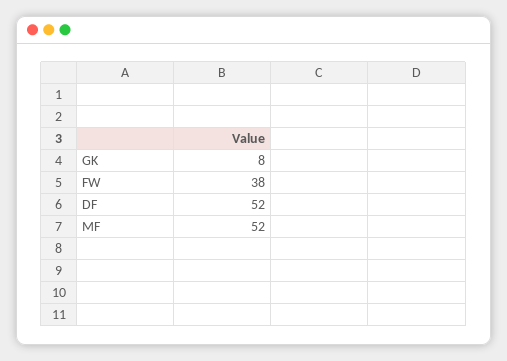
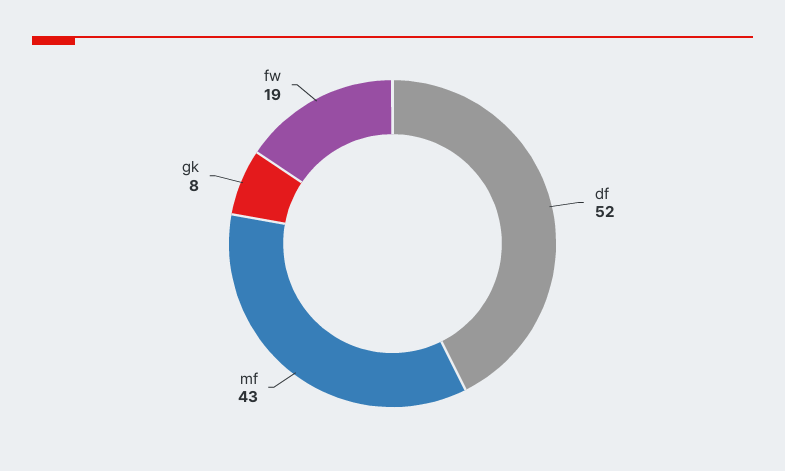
FW: 38 -> 19
MF: 52 -> 43

